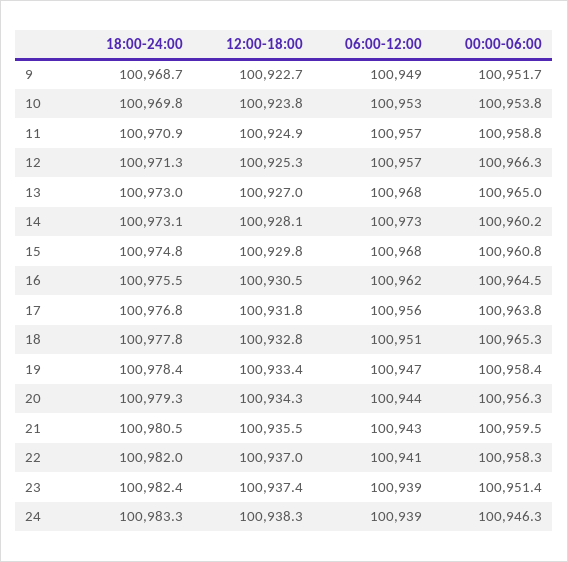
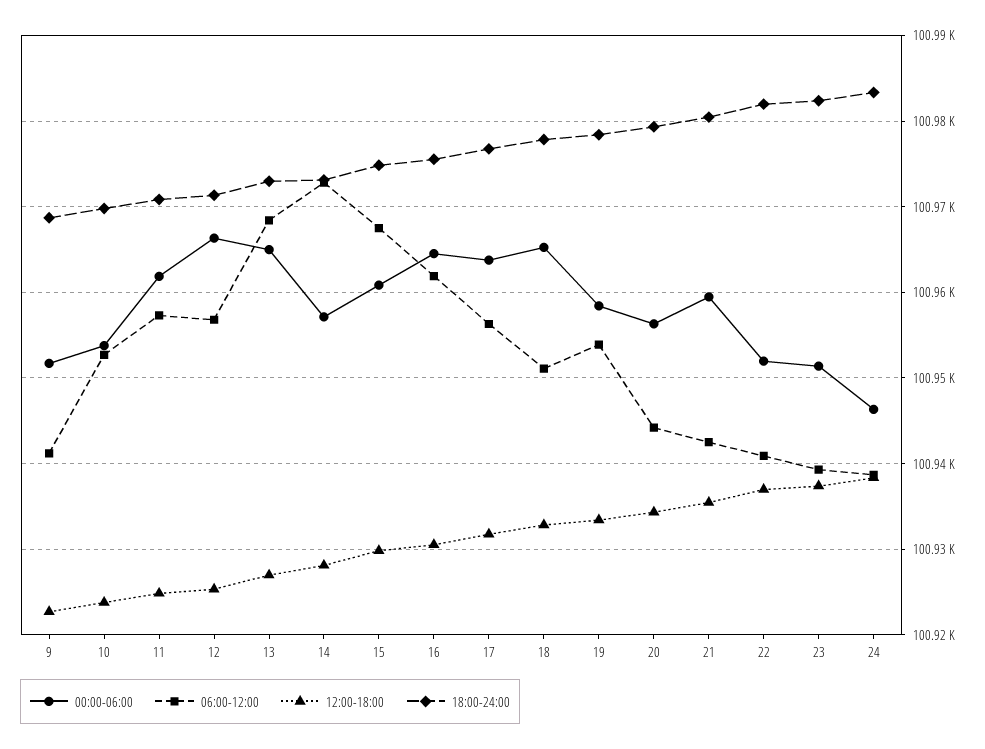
06:00-12:00, 9: 100949 -> 100941
00:00-06:00, 11: 100958.8 -> 100962
00:00-06:00, 14: 100960.2 -> 100957
06:00-12:00, 19: 100947 -> 100954
00:00-06:00, 22: 100958.3 -> 100952

